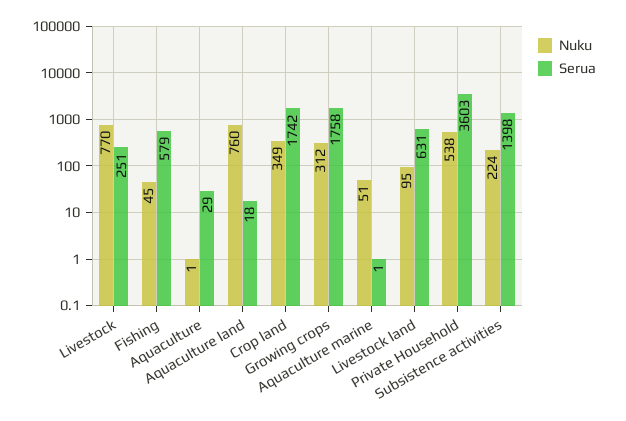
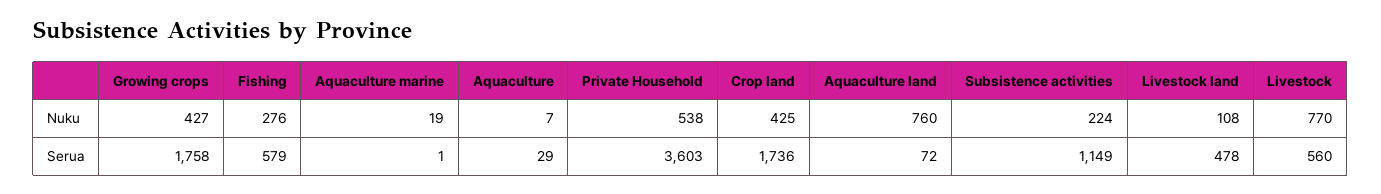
Serua, Livestock: 251 -> 560
Nuku, Fishing: 45 -> 276
Nuku, Aquaculture: 1 -> 7
Serua, Aquaculture land: 18 -> 72
Nuku, Crop land: 349 -> 425
Serua, Crop land: 1742 -> 1736
Nuku, Growing crops: 312 -> 427
Nuku, Aquaculture marine: 51 -> 19
Nuku, Livestock land: 95 -> 108
Serua, Livestock land: 631 -> 478
Serua, Subsistence activities: 1398 -> 1149

